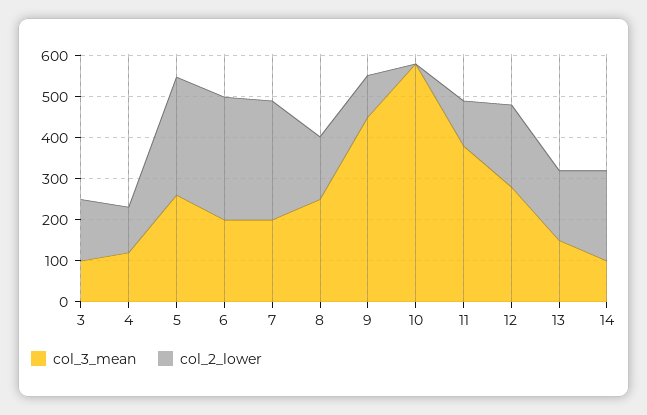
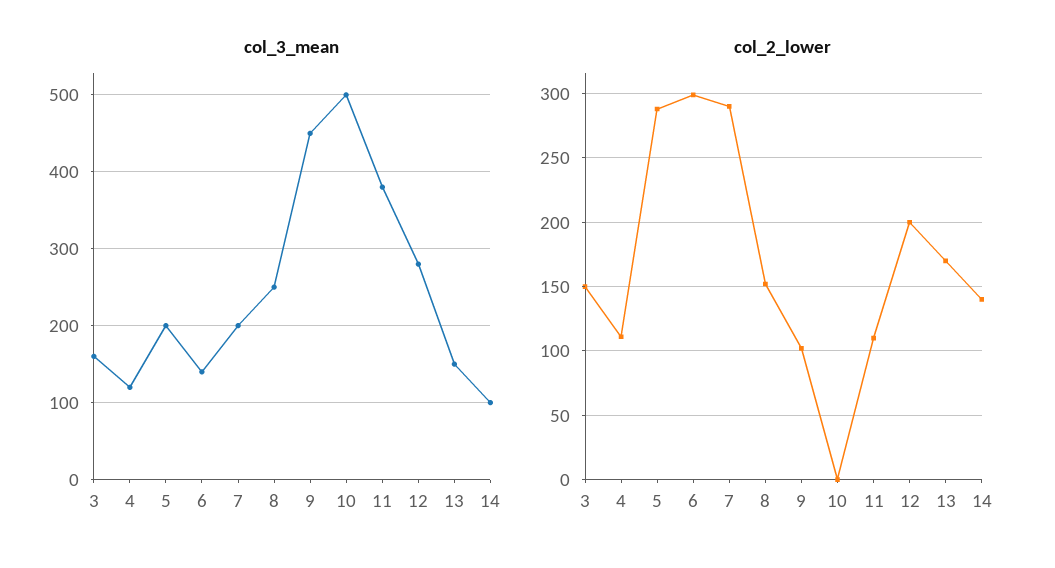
col_3_mean, 3: 100 -> 160
col_3_mean, 5: 260 -> 200
col_3_mean, 6: 200 -> 140
col_3_mean, 10: 580 -> 500
col_2_lower, 14: 220 -> 140

